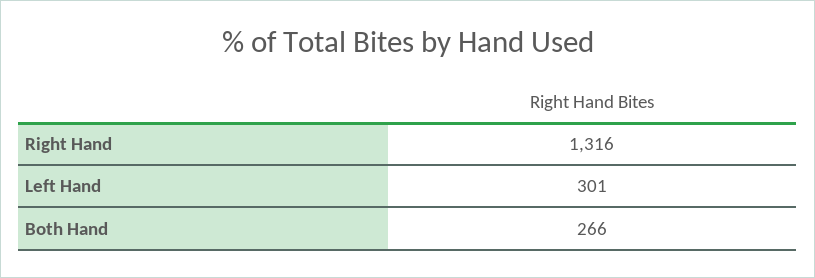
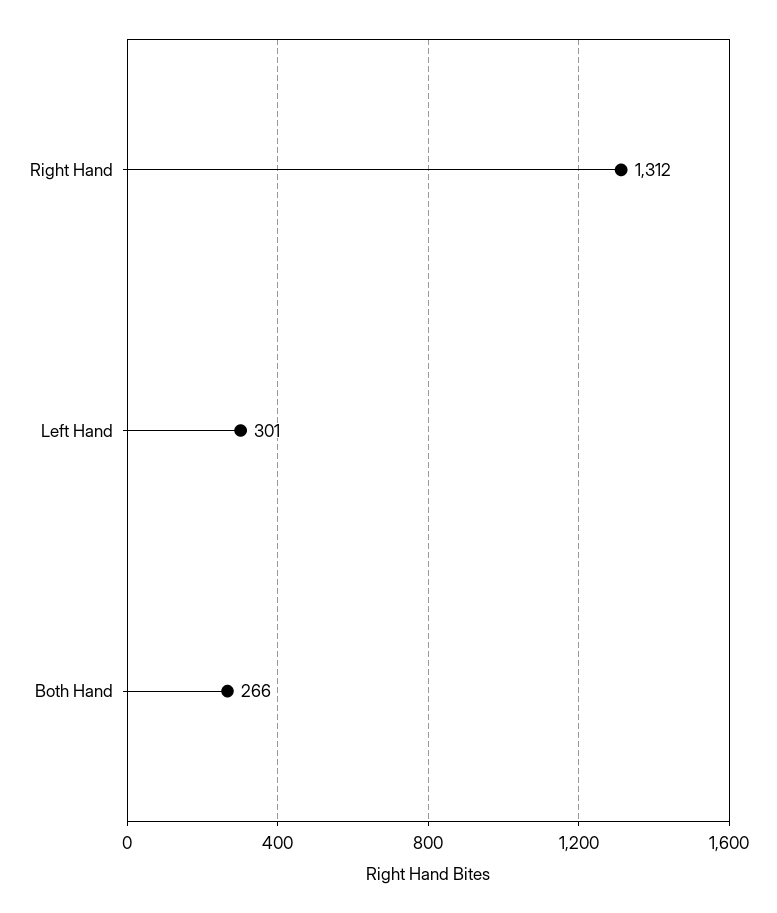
Right Hand: 1316 -> 1312

